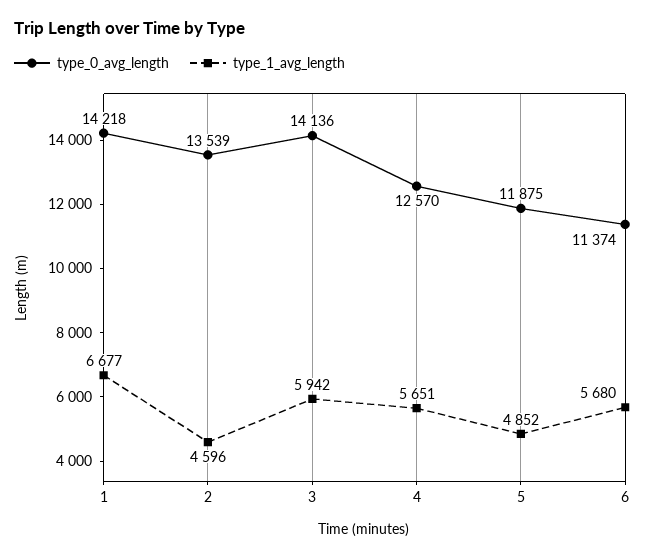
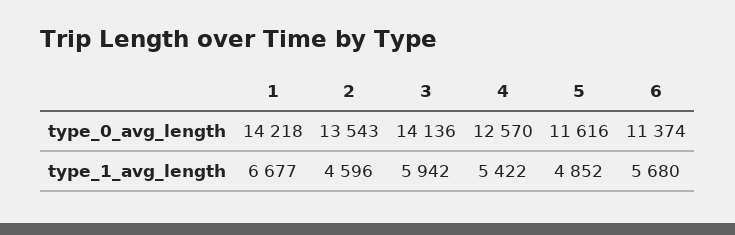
type_0_avg_length, 2: 13539 -> 13543
type_1_avg_length, 4: 5651 -> 5422
type_0_avg_length, 5: 11875 -> 11616

